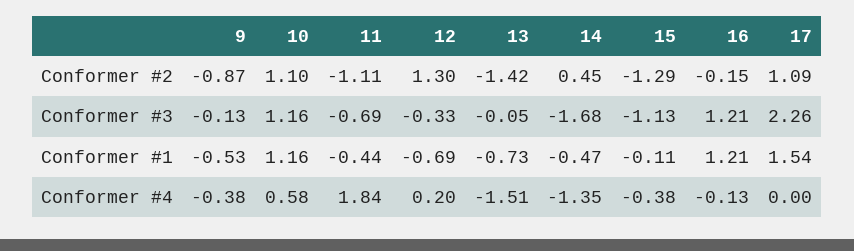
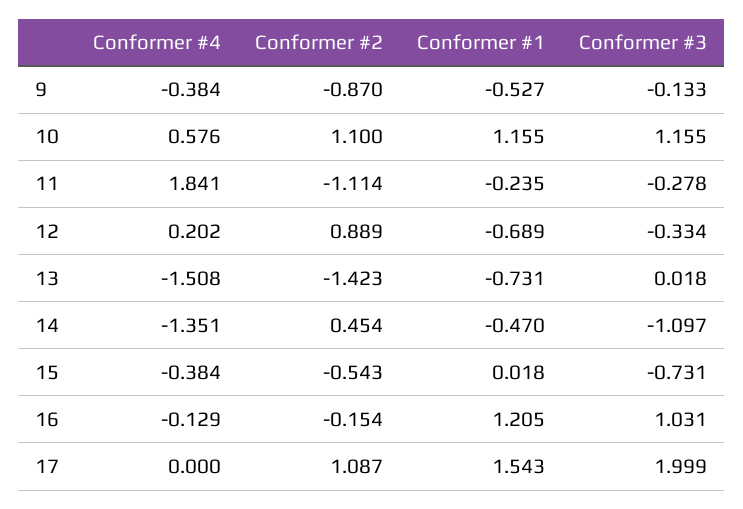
12, Conformer #2: 1.3 -> 0.889
15, Conformer #2: -1.29 -> -0.543
11, Conformer #3: -0.69 -> -0.278
13, Conformer #3: -0.05 -> 0.018
14, Conformer #3: -1.68 -> -1.097
15, Conformer #3: -1.13 -> -0.731
16, Conformer #3: 1.21 -> 1.031
17, Conformer #3: 2.26 -> 1.999
11, Conformer #1: -0.44 -> -0.235
15, Conformer #1: -0.11 -> 0.018

